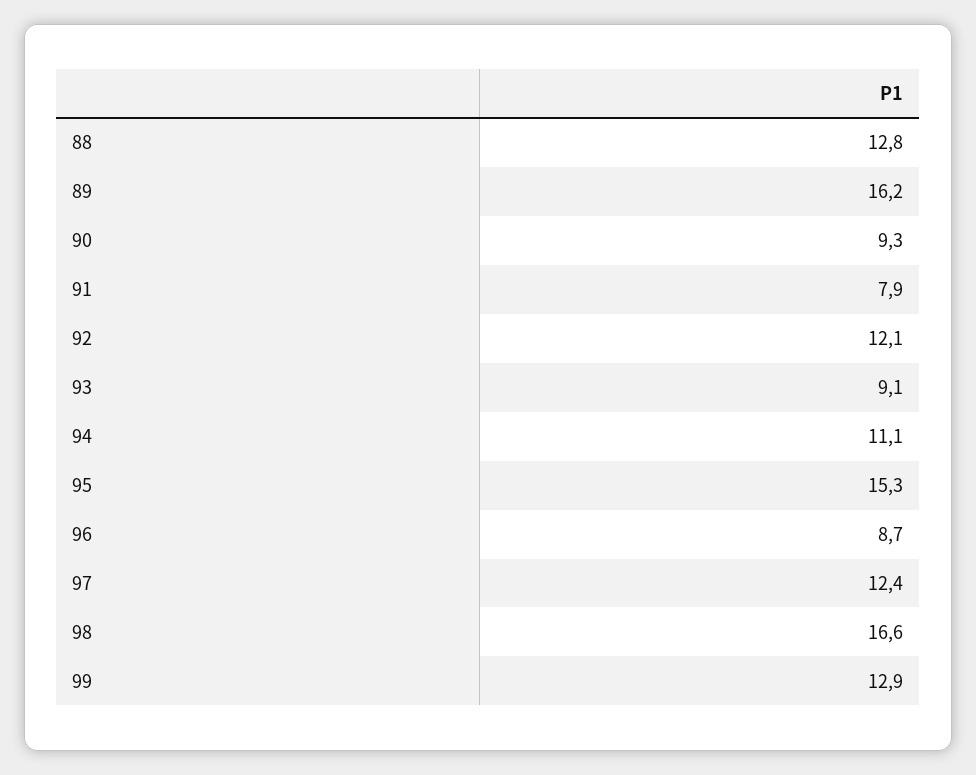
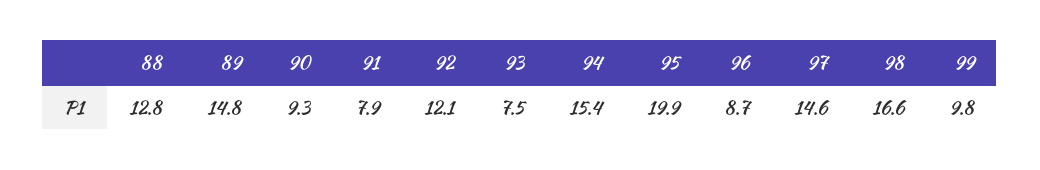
89: 16.2 -> 14.8
93: 9.1 -> 7.5
94: 11.1 -> 15.4
95: 15.3 -> 19.9
97: 12.4 -> 14.6
99: 12.9 -> 9.8

